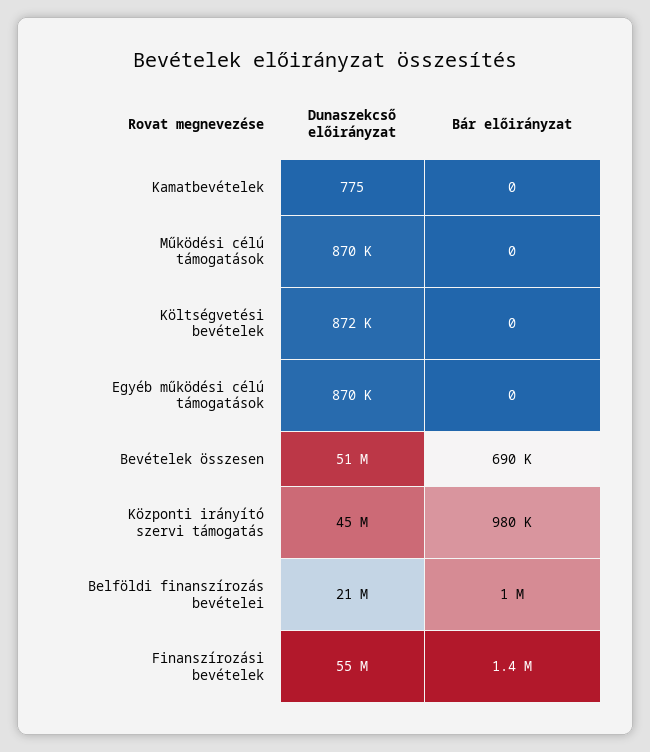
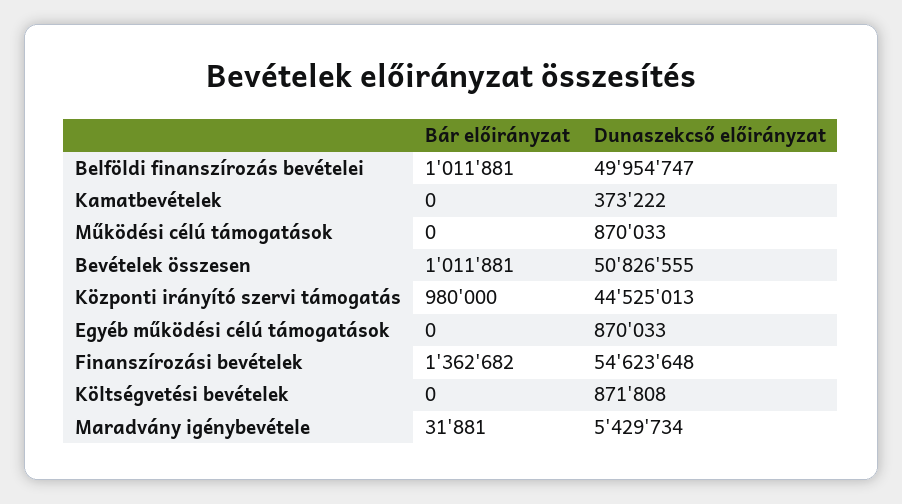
Dunaszekcső előirányzat, Kamatbevételek: 775 -> 373222
Bár előirányzat, Bevételek összesen: 690000 -> 1011881
Dunaszekcső előirányzat, Belföldi finanszírozás bevételei: 21000000 -> 49954747
Bár előirányzat, Maradvány igénybevétele: none -> 31881
Dunaszekcső előirányzat, Maradvány igénybevétele: none -> 5429734

